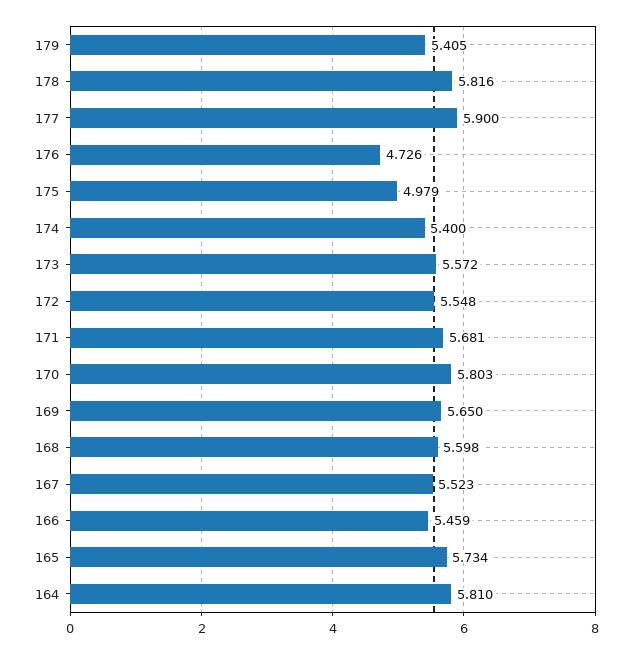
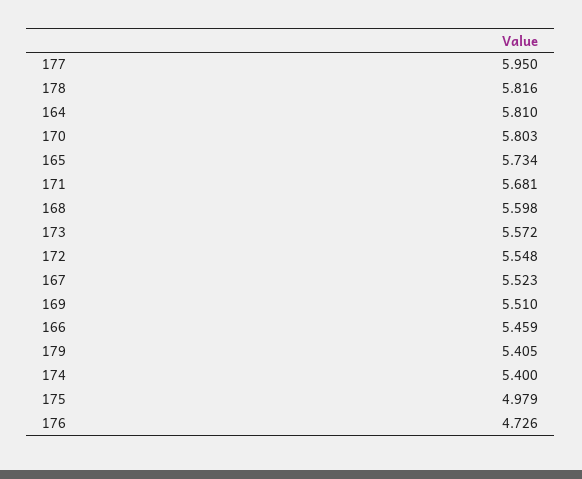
177: 5.9 -> 5.95
169: 5.65 -> 5.51

